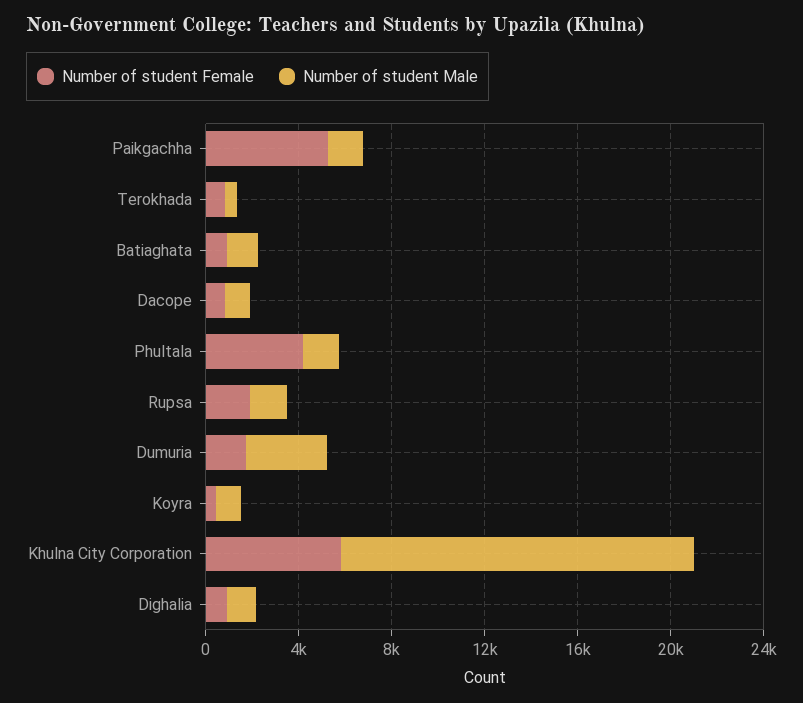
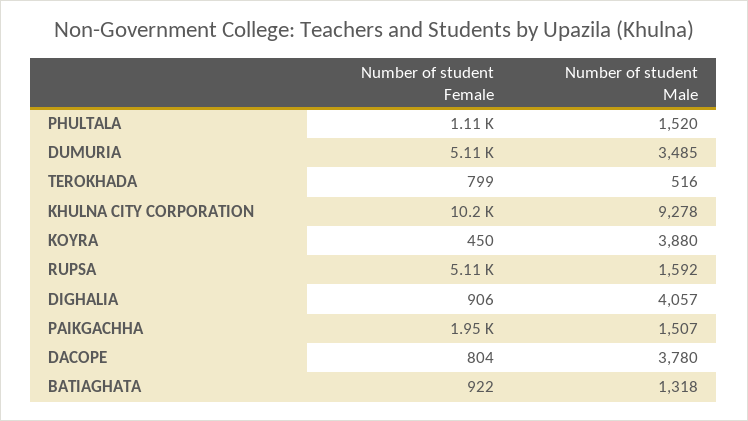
Number of student Female, Paikgachha: 5000 -> 1950
Number of student Male, Dacope: 1000 -> 3780
Number of student Female, Phultala: 4000 -> 1110
Number of student Female, Rupsa: 2000 -> 5110
Number of student Female, Dumuria: 2000 -> 5110
Number of student Male, Koyra: 1000 -> 3880
Number of student Female, Khulna City Corporation: 6000 -> 10200
Number of student Male, Khulna City Corporation: 15000 -> 9278
Number of student Male, Dighalia: 1000 -> 4057

